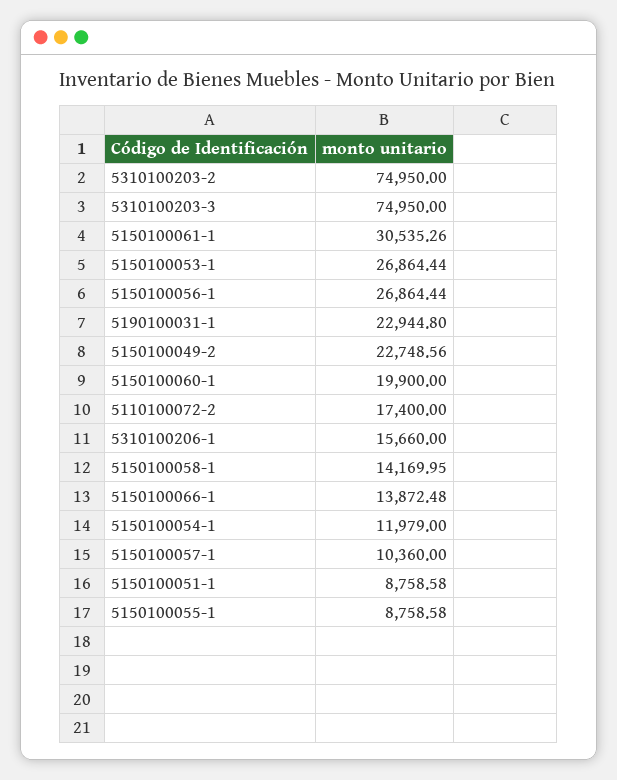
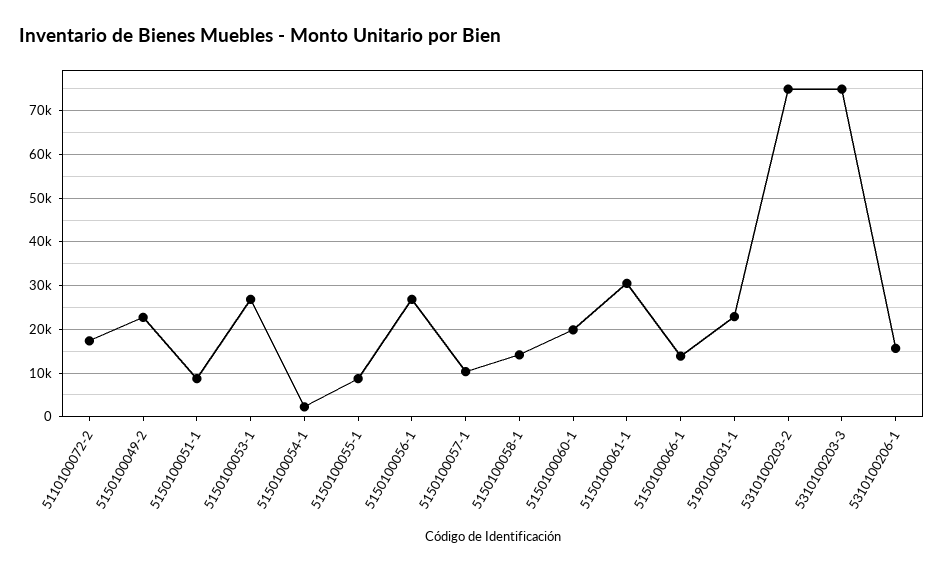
5150100054-1: 11979 -> 2000

